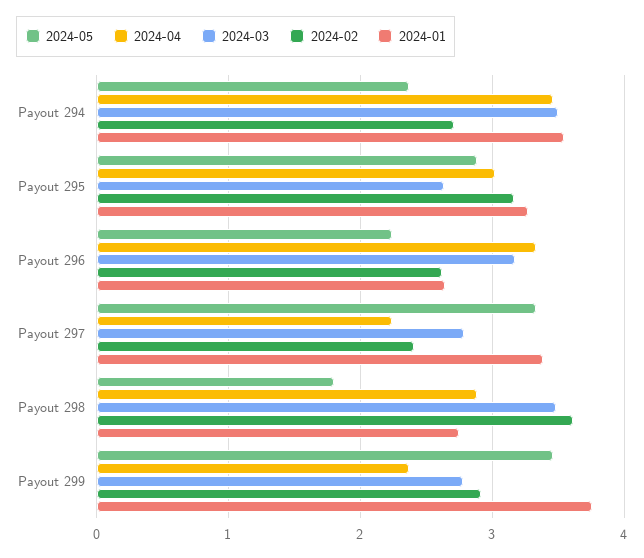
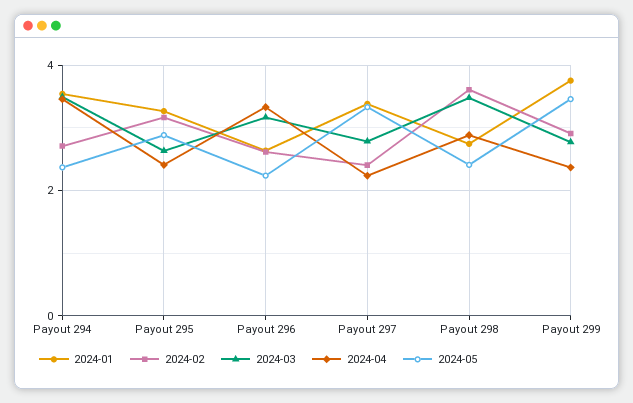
2024-04, Payout 295: 3 -> 2.4
2024-05, Payout 298: 1.8 -> 2.4

